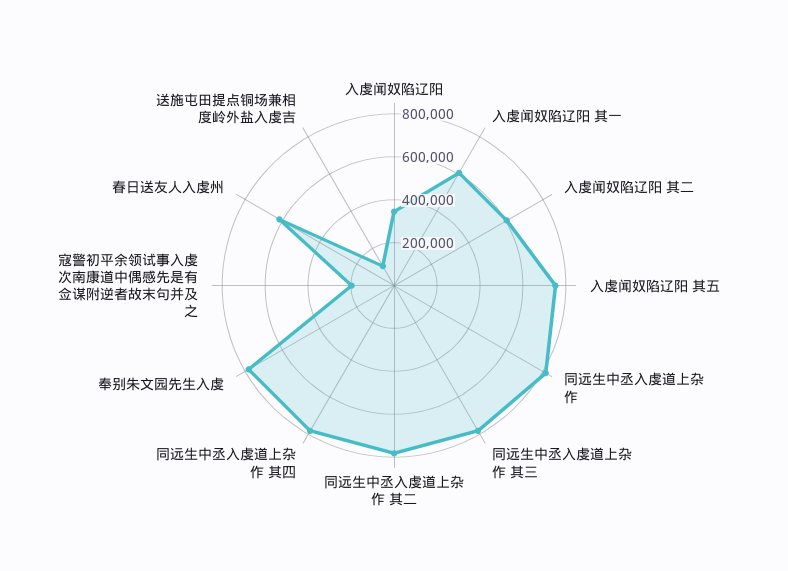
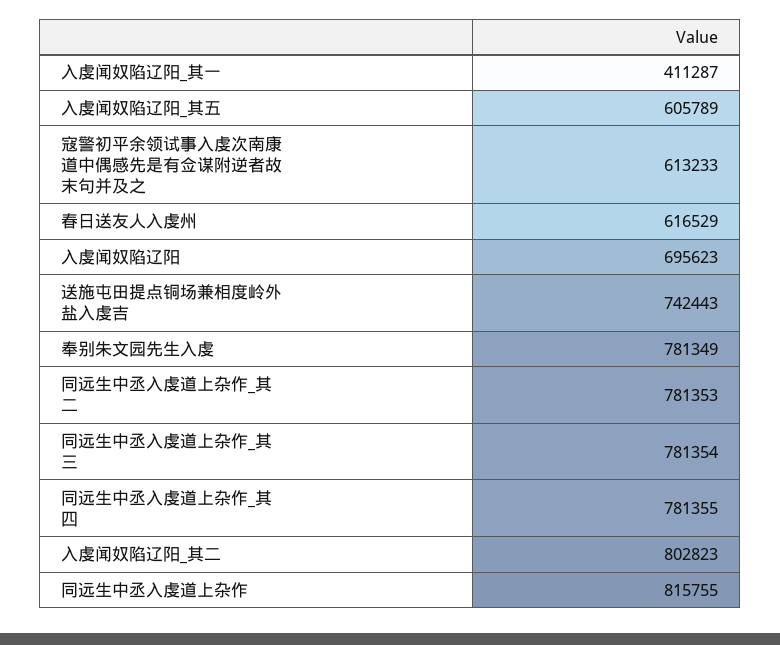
入虔闻奴陷辽阳: 350000 -> 695623
入虔闻奴陷辽阳 其一: 600000 -> 411287
入虔闻奴陷辽阳 其二: 600000 -> 802823
入虔闻奴陷辽阳 其五: 750000 -> 605789
寇警初平余领试事入虔次南康道中偶感先是有佥谋附逆者故末句并及之: 200000 -> 613233
送施屯田提点铜场兼相度岭外盐入虔吉: 100000 -> 742443

